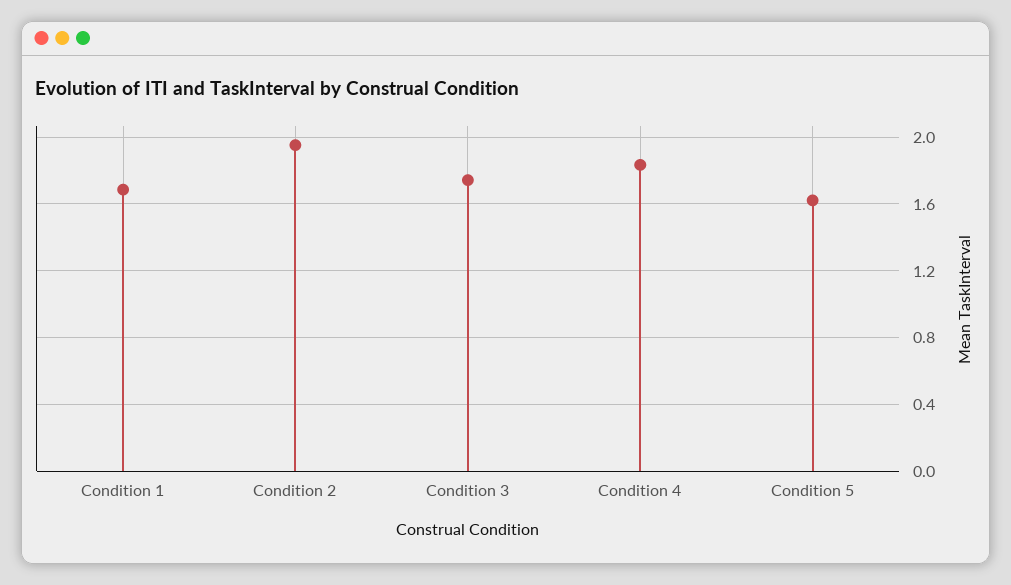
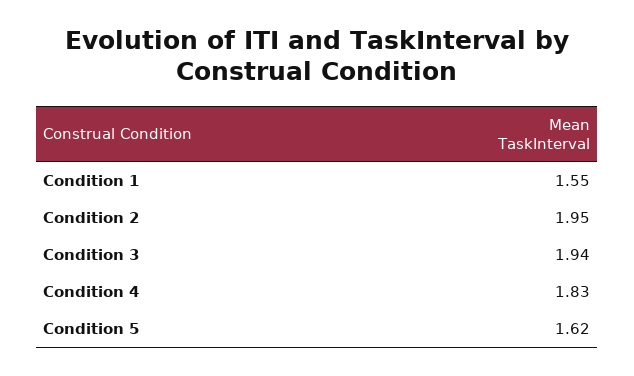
Condition 1: 1.7 -> 1.55
Condition 3: 1.75 -> 1.94

